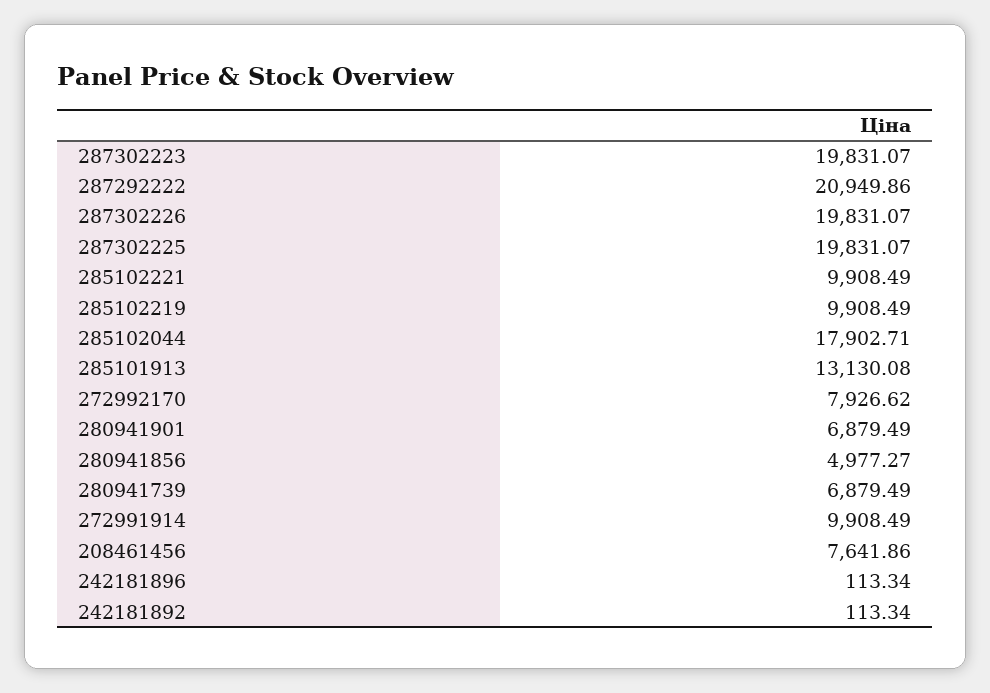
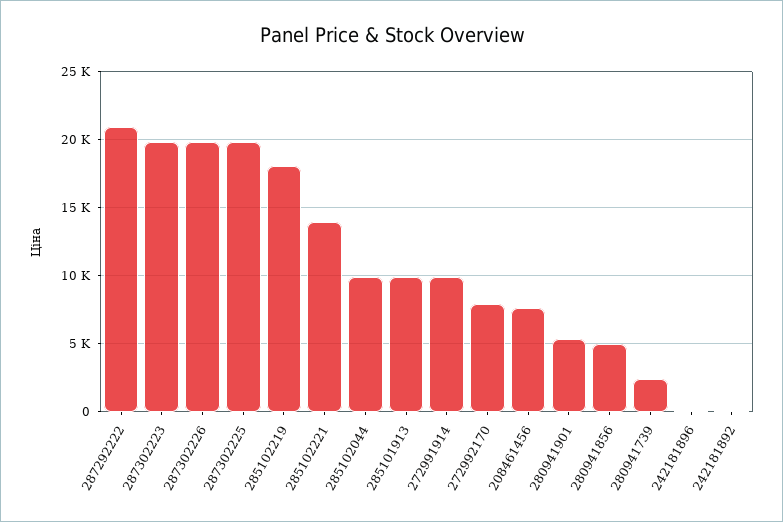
285102221: 9908.49 -> 14000
285102219: 9908.49 -> 18000
285102044: 17902.71 -> 10000
285101913: 13130.08 -> 10000
280941901: 6879.49 -> 5500
280941739: 6879.49 -> 2500

